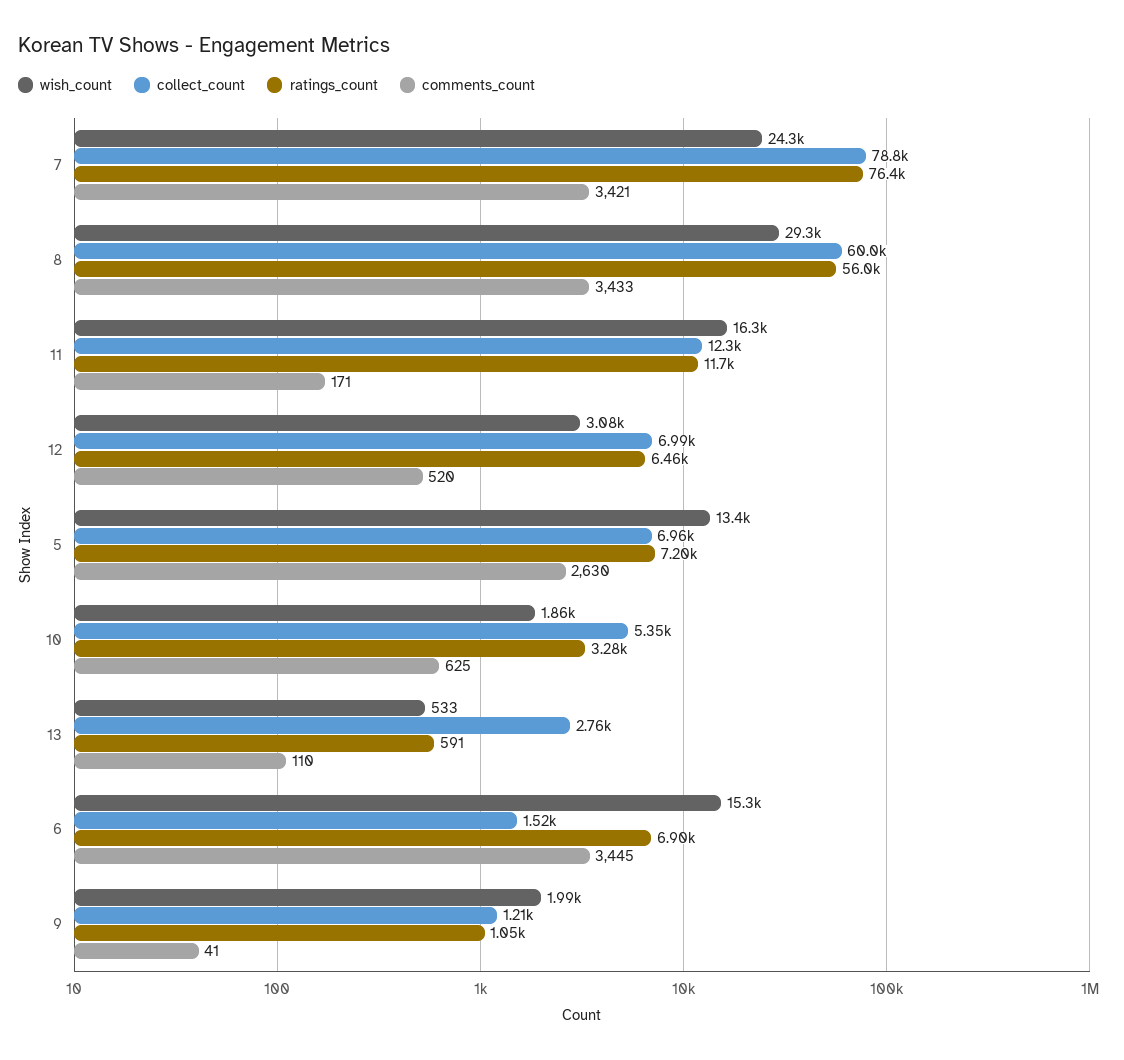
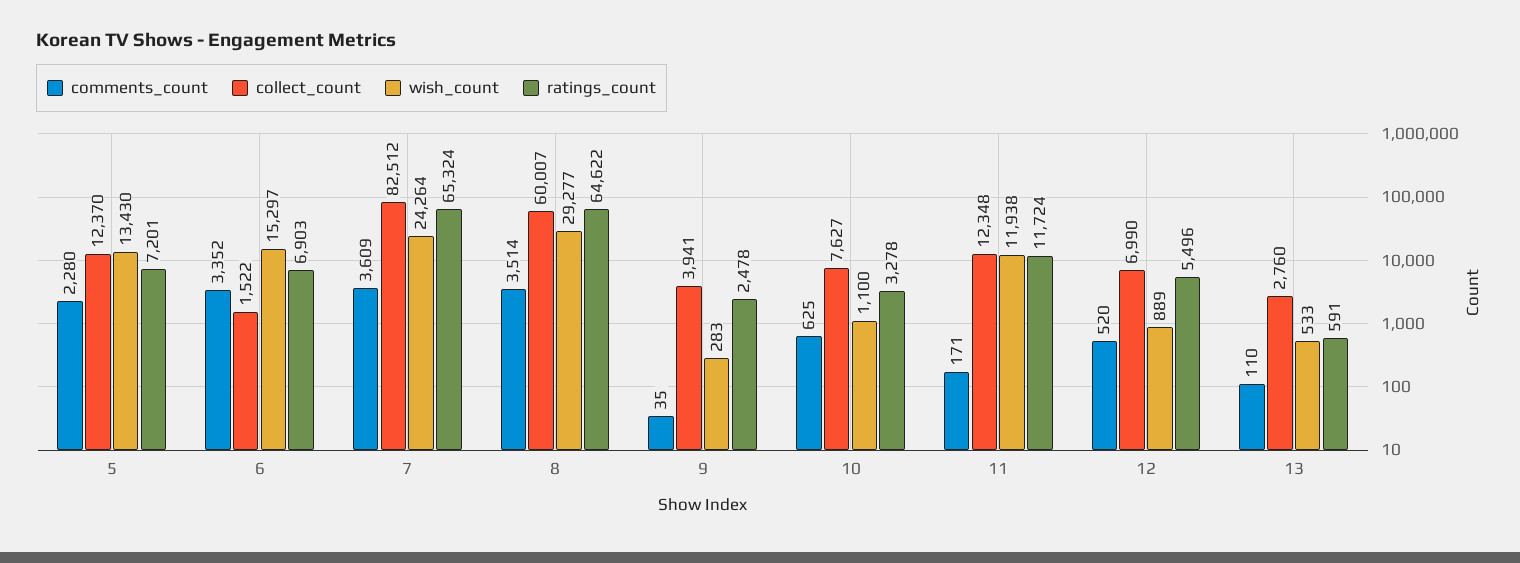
collect_count, 7: 78800 -> 82512
ratings_count, 7: 76400 -> 65324
comments_count, 7: 3421 -> 3609
ratings_count, 8: 56000 -> 64622
comments_count, 8: 3433 -> 3514
wish_count, 11: 16300 -> 11938
wish_count, 12: 3080 -> 889
ratings_count, 12: 6460 -> 5496
collect_count, 5: 6960 -> 12370
comments_count, 5: 2630 -> 2280
wish_count, 10: 1860 -> 1100
collect_count, 10: 5350 -> 7627
comments_count, 6: 3445 -> 3352
wish_count, 9: 1990 -> 283
collect_count, 9: 1210 -> 3941
ratings_count, 9: 1050 -> 2478
comments_count, 9: 41 -> 35

